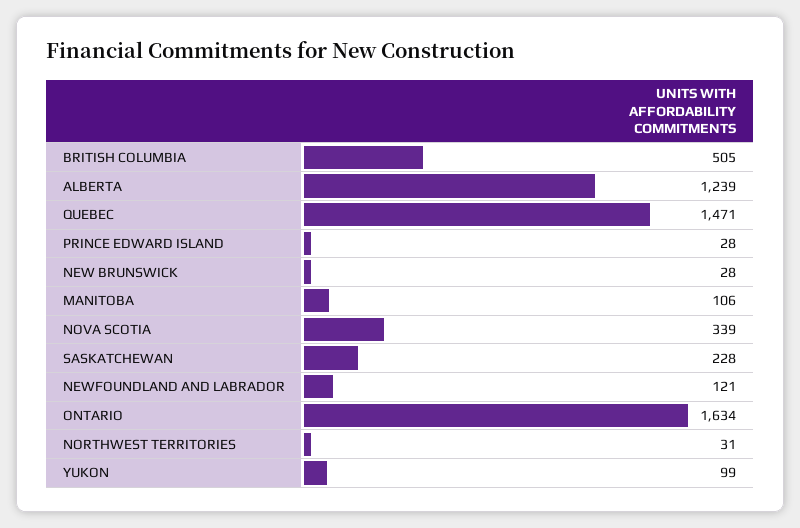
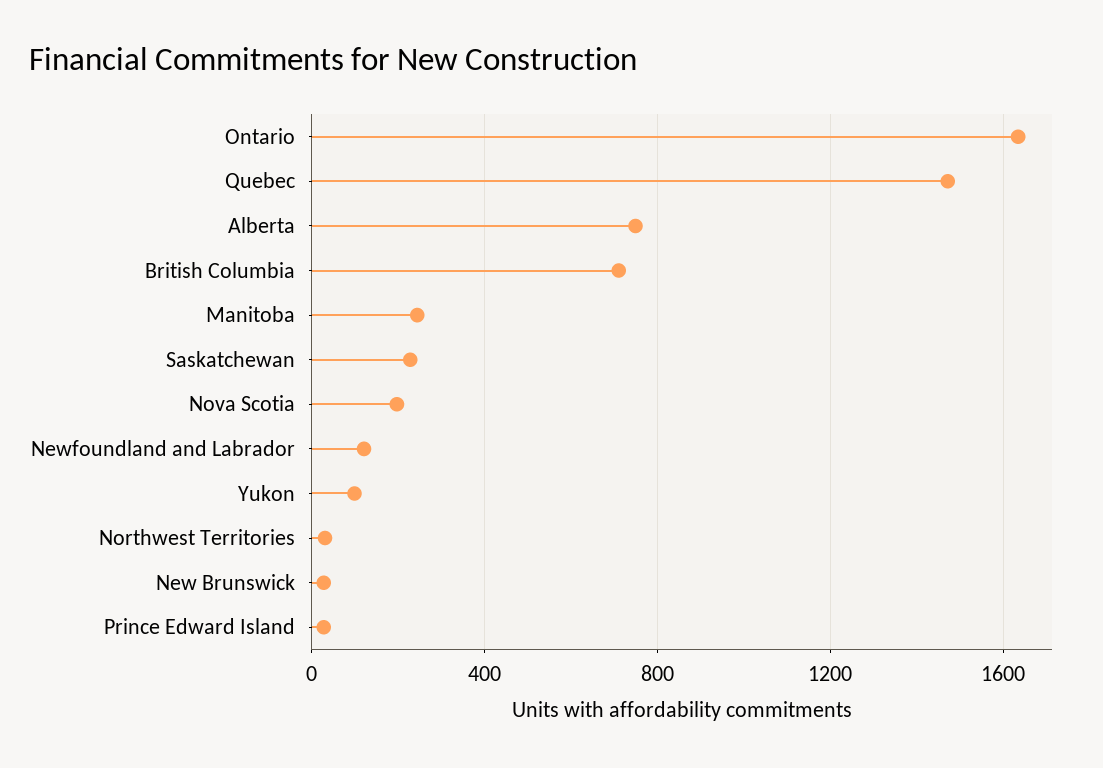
BRITISH COLUMBIA: 505 -> 700
ALBERTA: 1239 -> 750
MANITOBA: 106 -> 250
NOVA SCOTIA: 339 -> 200

